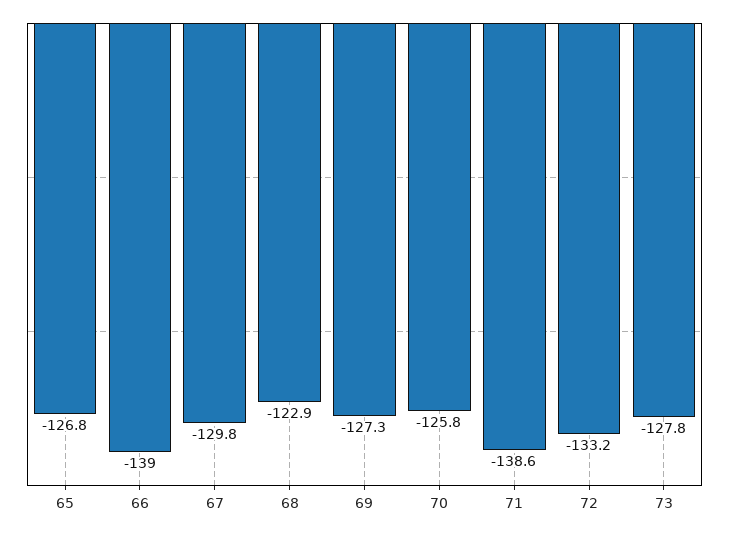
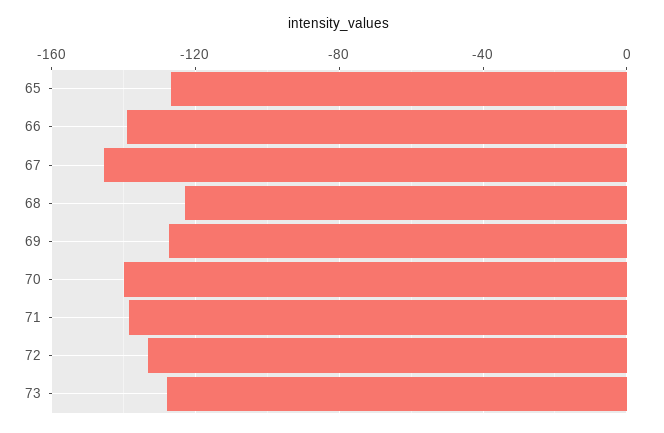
67: -129.8 -> -145
70: -125.8 -> -140

